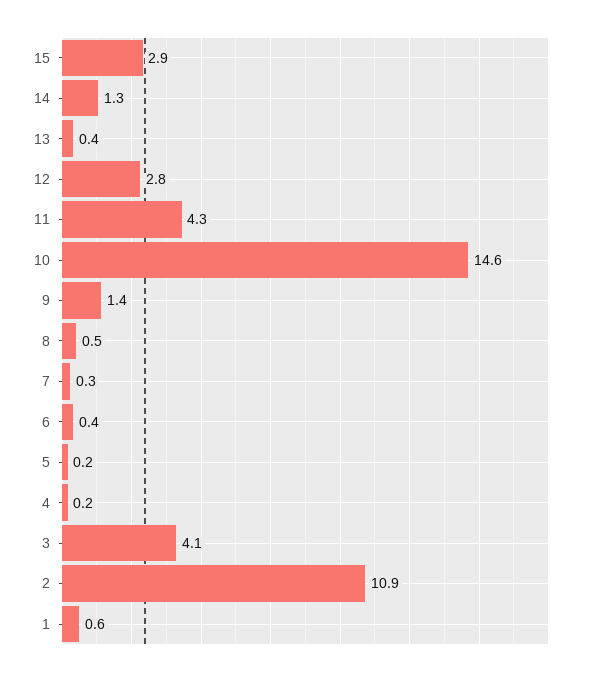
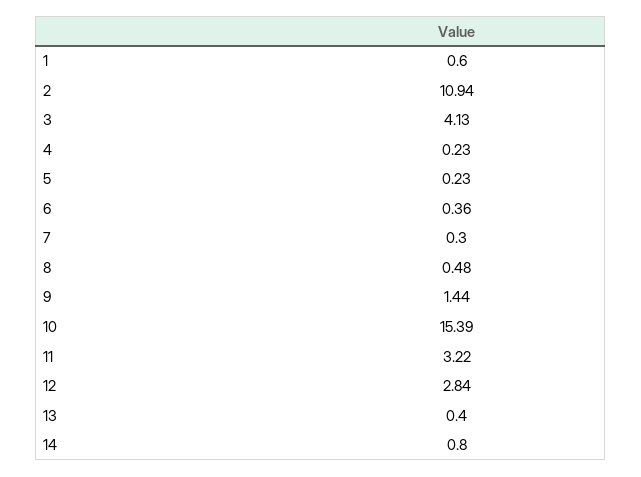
15: 2.9 -> none
14: 1.3 -> 0.8
11: 4.3 -> 3.22
10: 14.6 -> 15.39

